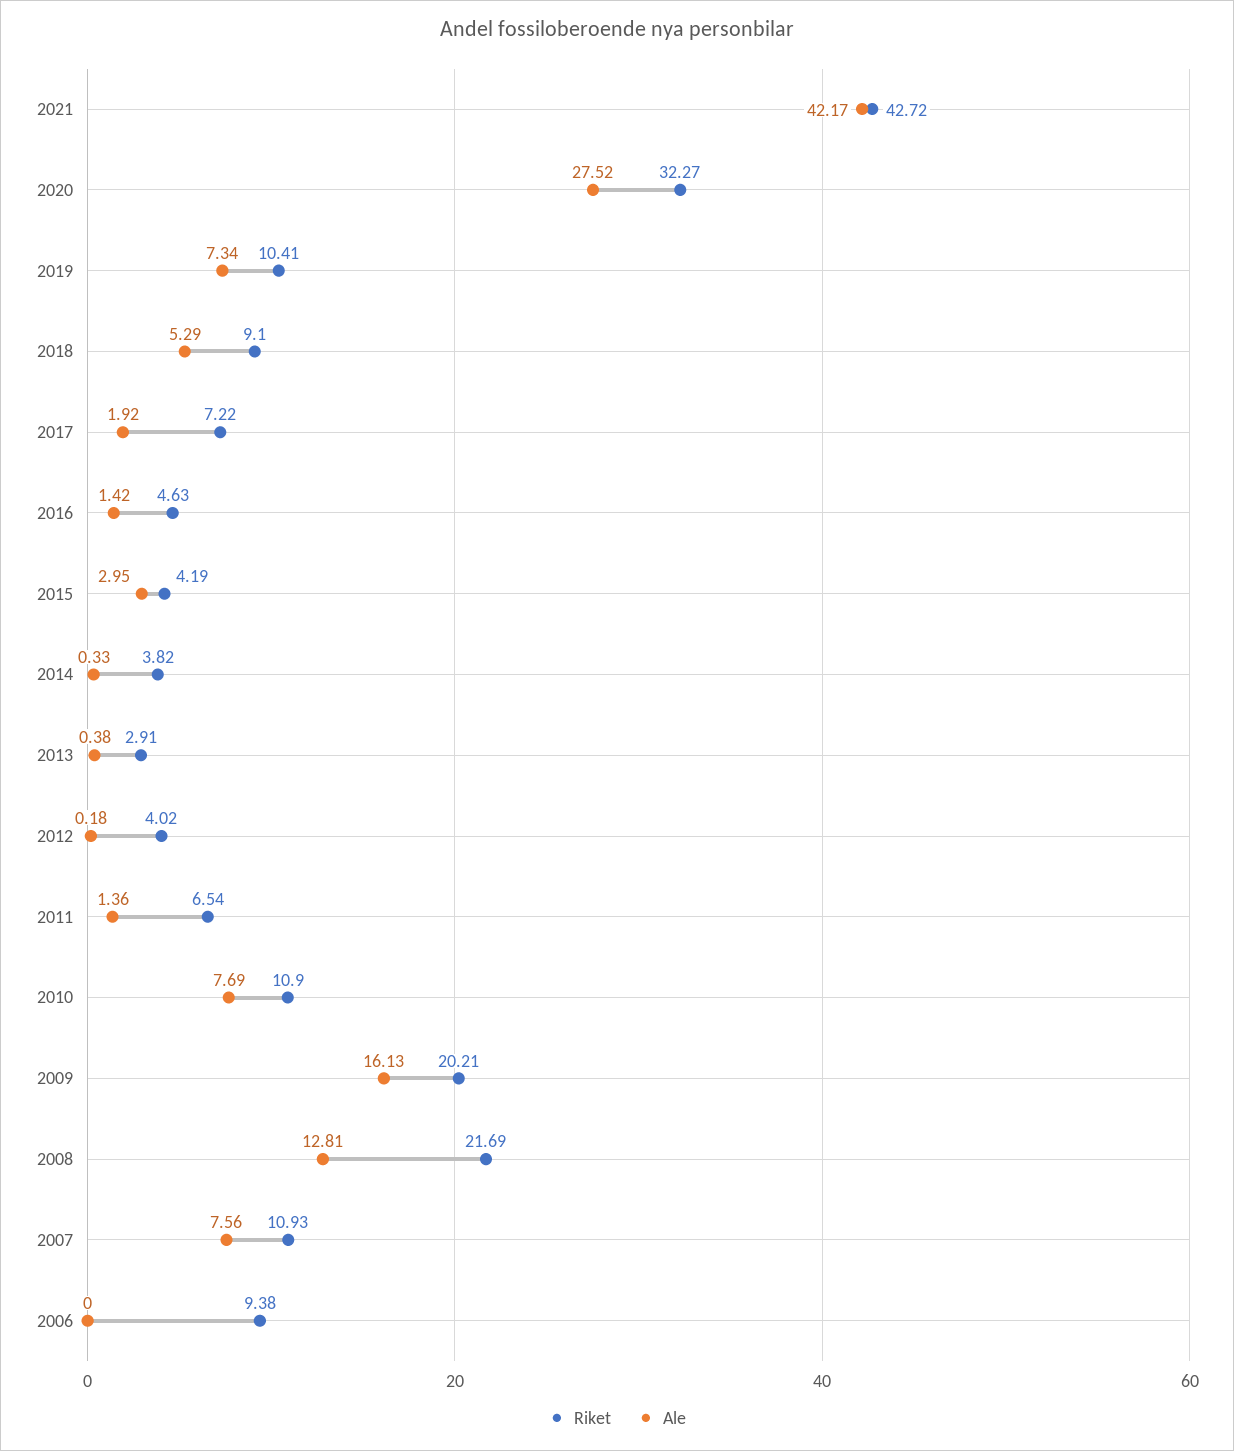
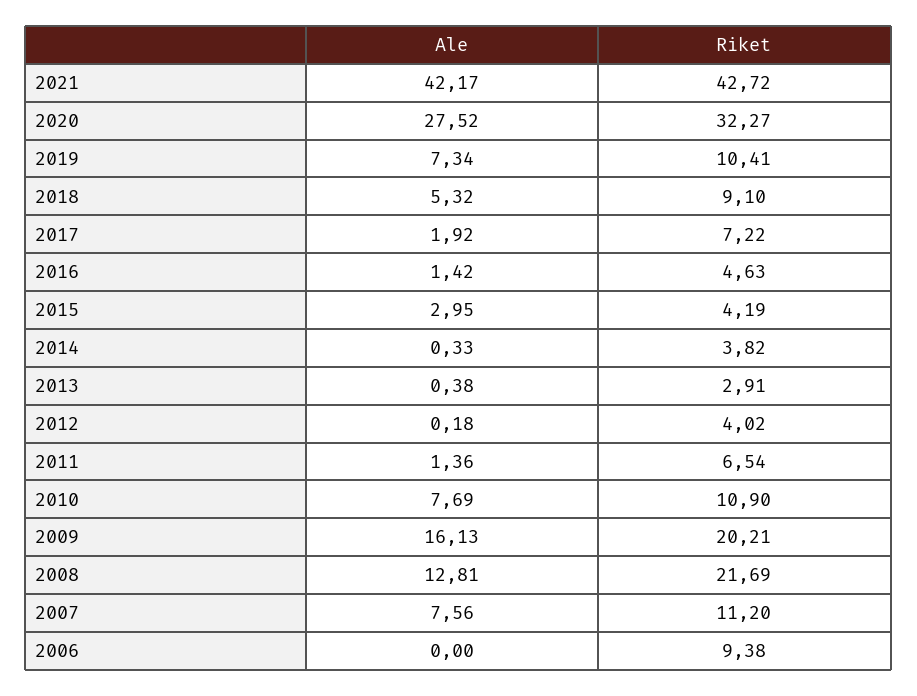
Ale, 2018: 5.29 -> 5.32
Riket, 2007: 10.93 -> 11.2

